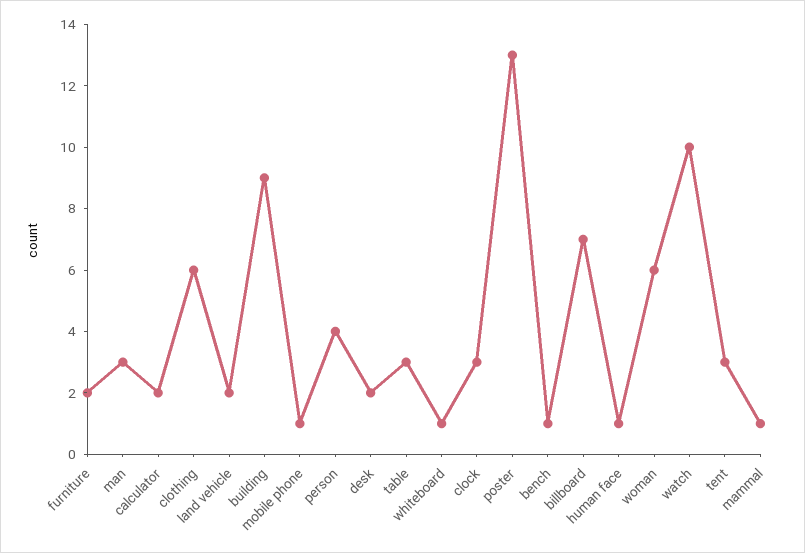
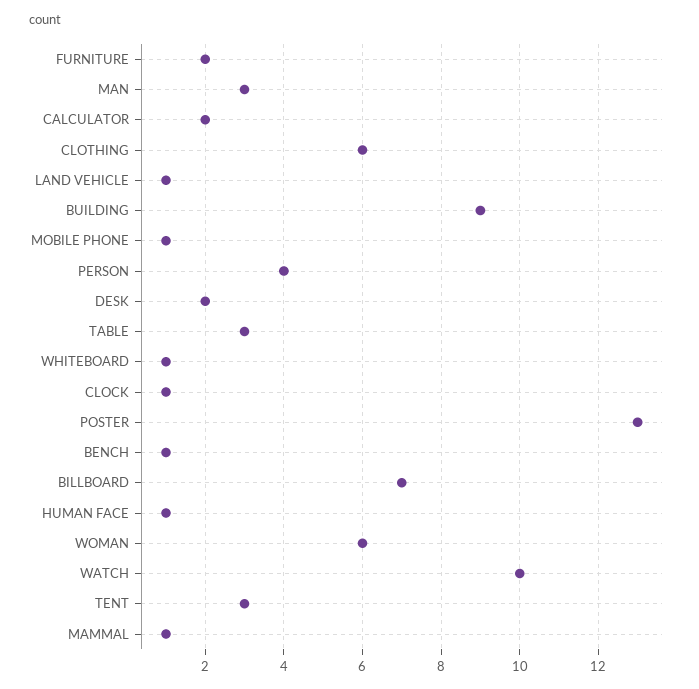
land vehicle: 2 -> 1
clock: 3 -> 1

